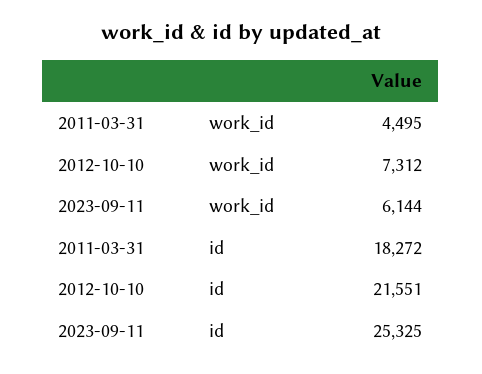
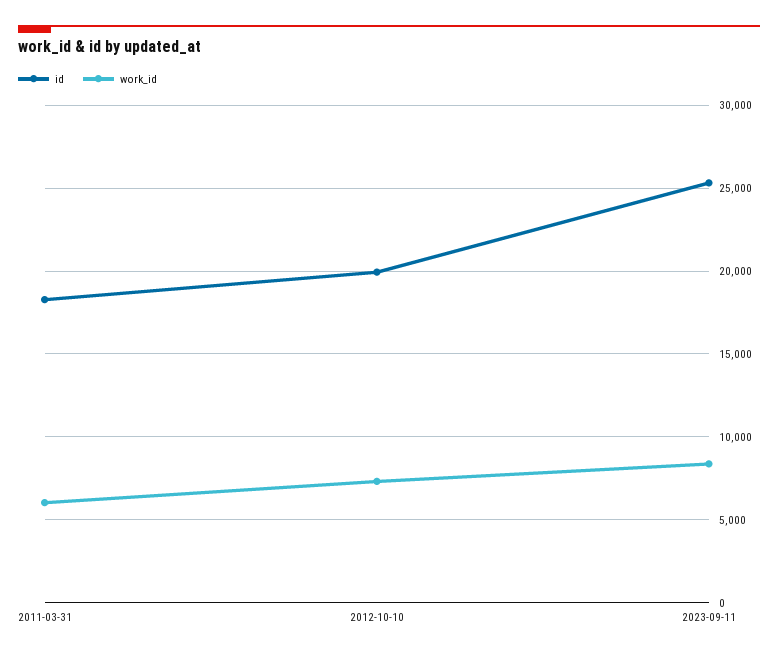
work_id, 2011-03-31: 4495 -> 6000
work_id, 2023-09-11: 6144 -> 8500
id, 2012-10-10: 21551 -> 20000

